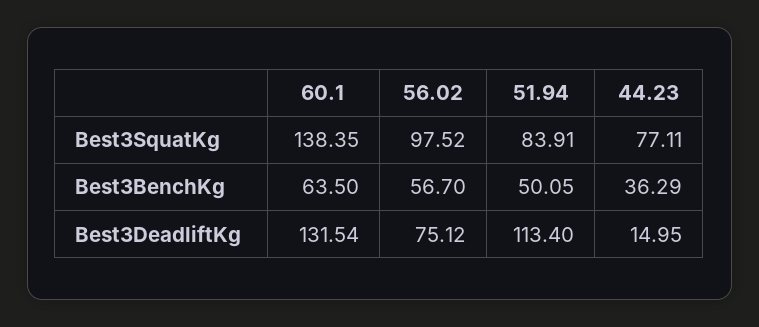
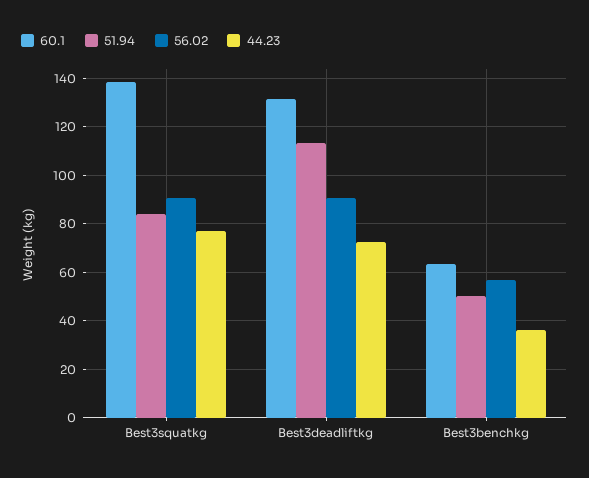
56.02, Best3SquatKg: 97.52 -> 90
56.02, Best3DeadliftKg: 75.12 -> 90
44.23, Best3DeadliftKg: 14.95 -> 72.5

